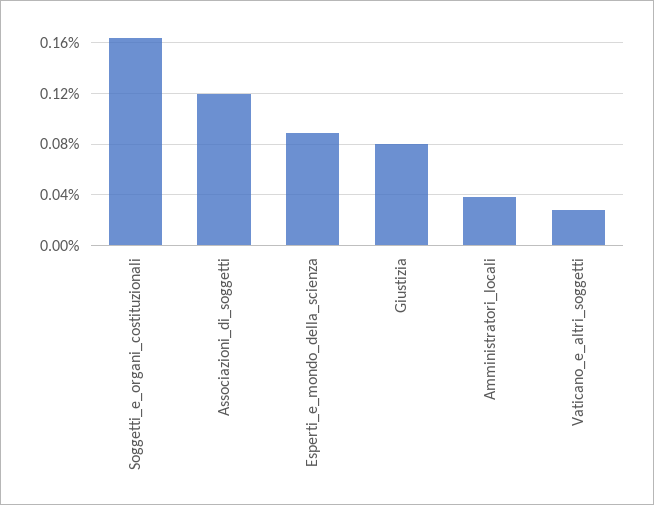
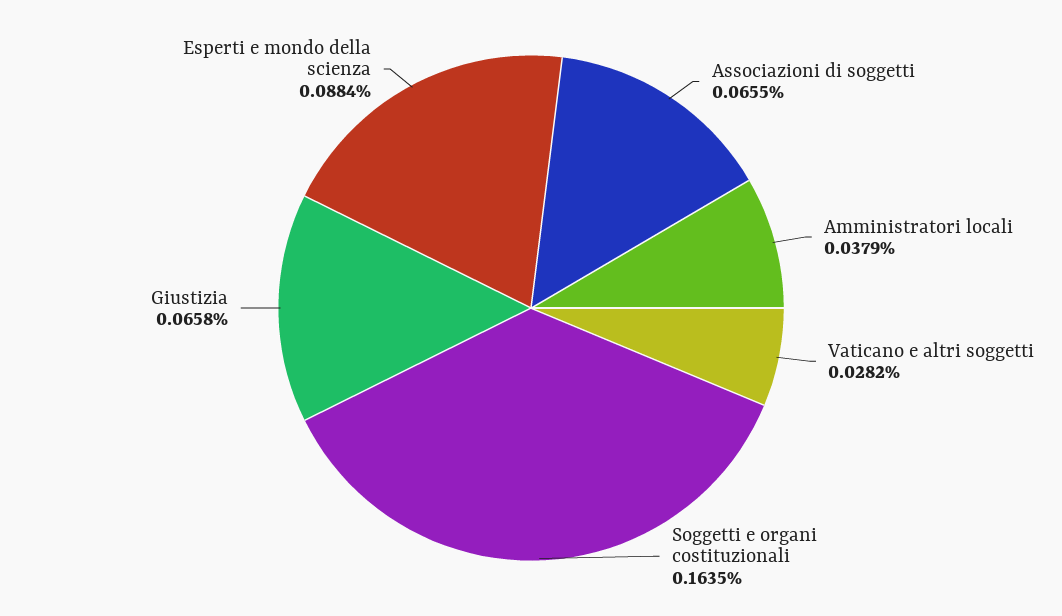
Associazioni_di_soggetti: 0.12 -> 0.0655
Giustizia: 0.08 -> 0.0658

